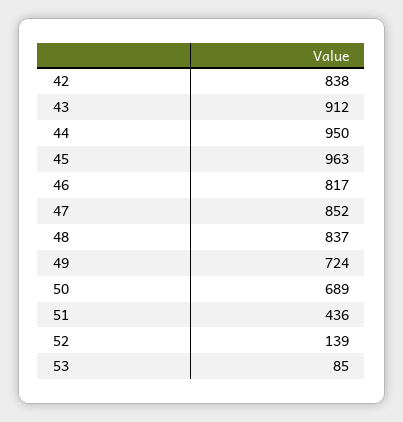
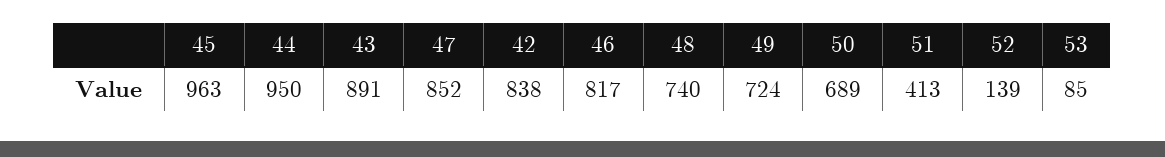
43: 912 -> 891
48: 837 -> 740
51: 436 -> 413

